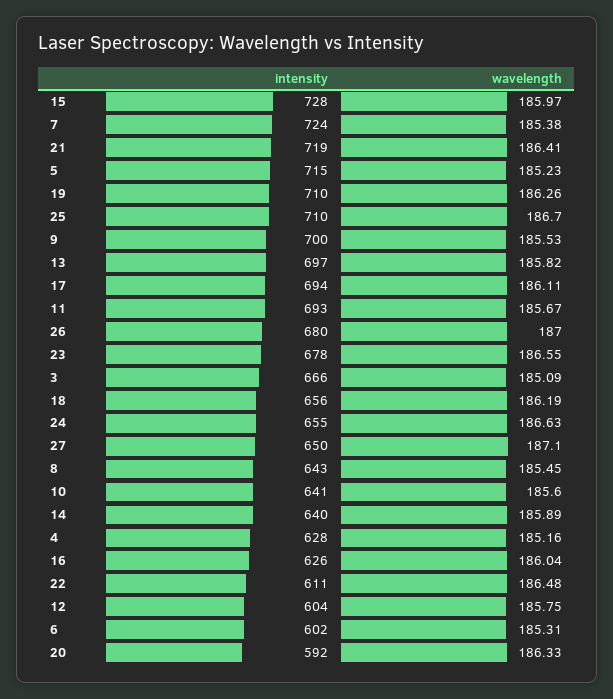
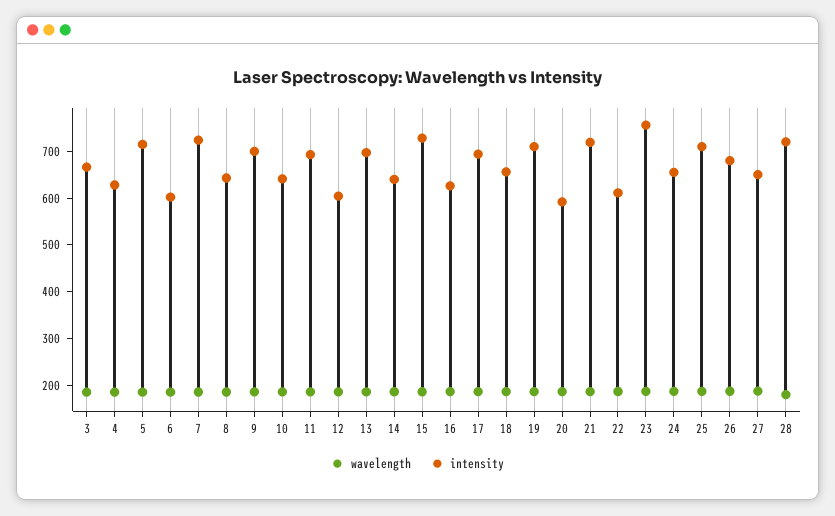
intensity, 23: 678 -> 760
wavelength, 28: none -> 180
intensity, 28: none -> 720

